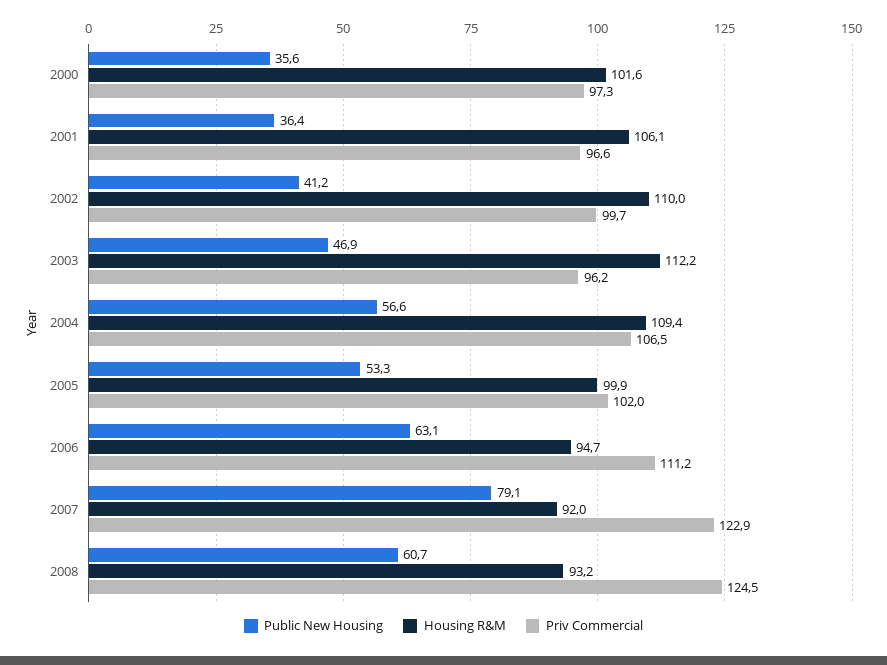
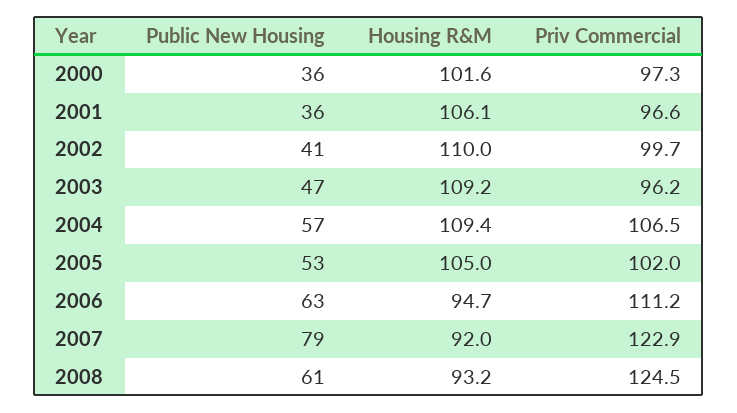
Housing R&M, 2003: 112.2 -> 109.2
Housing R&M, 2005: 99.9 -> 105

